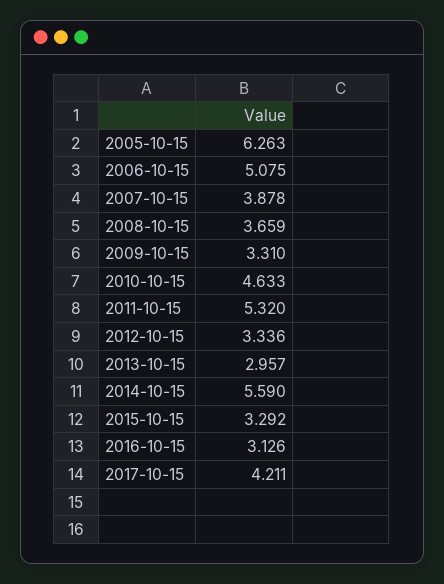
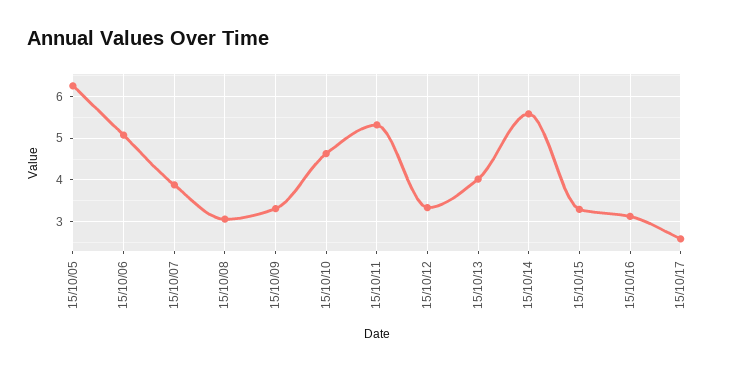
2008-10-15: 3.659 -> 3
2013-10-15: 2.957 -> 4
2017-10-15: 4.211 -> 2.6

